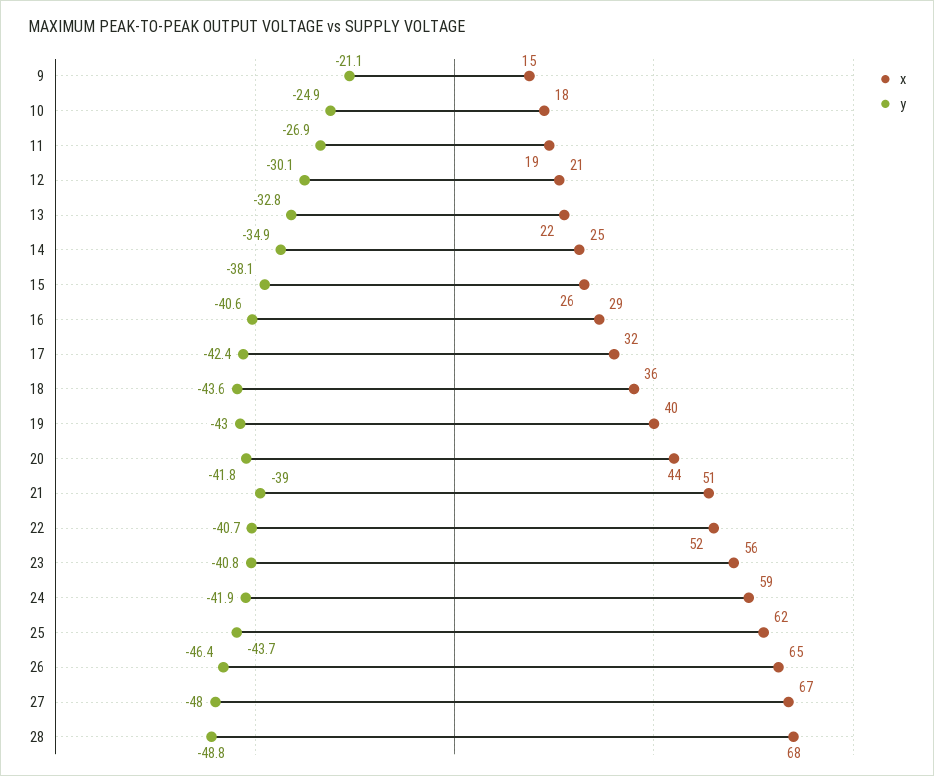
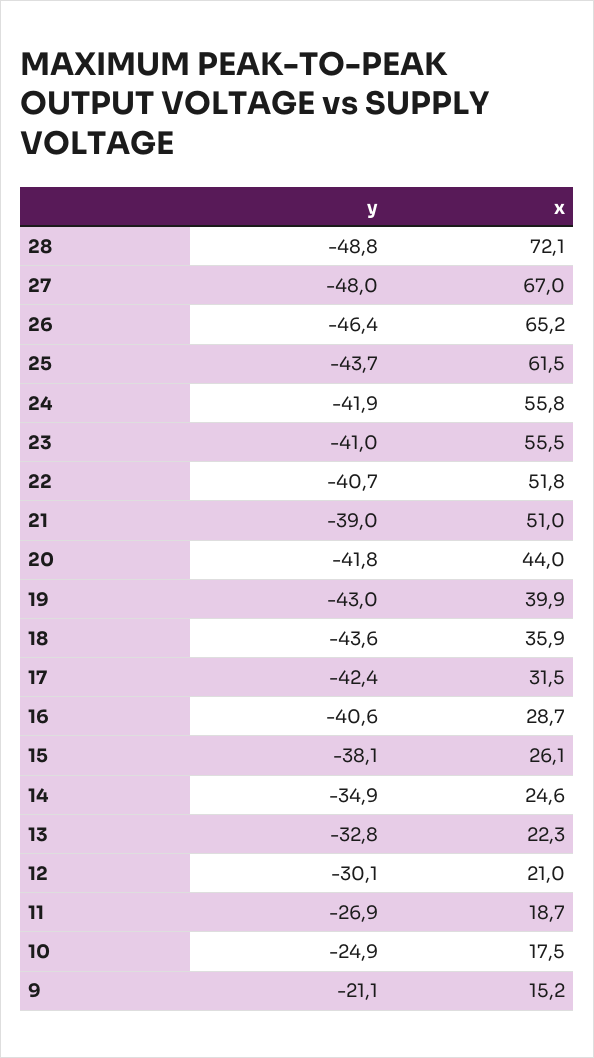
y, 23: -40.8 -> -41
x, 24: 59 -> 55.8
x, 28: 68 -> 72.1

